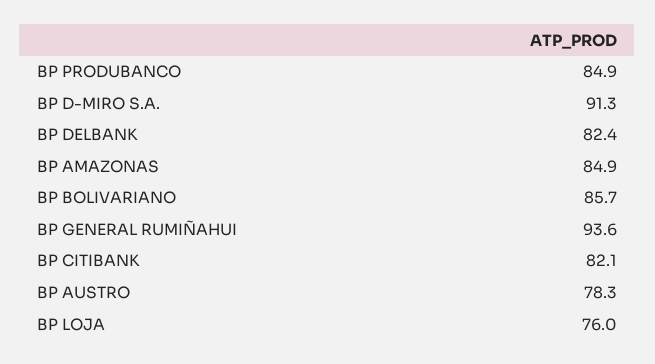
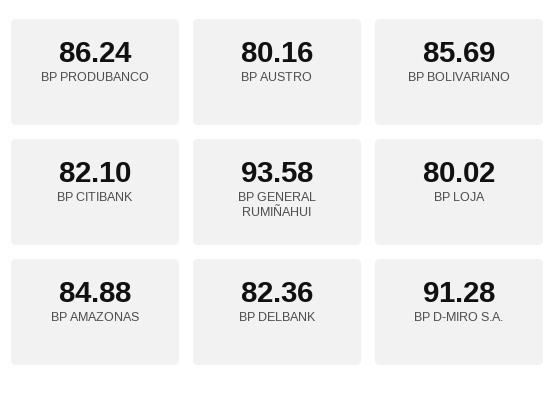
BP PRODUBANCO: 84.9 -> 86.24
BP AUSTRO: 78.3 -> 80.16
BP LOJA: 76 -> 80.02

